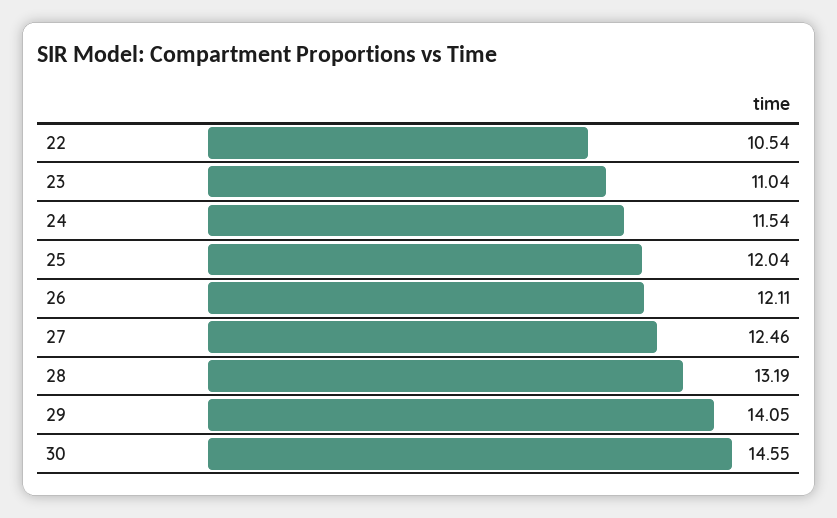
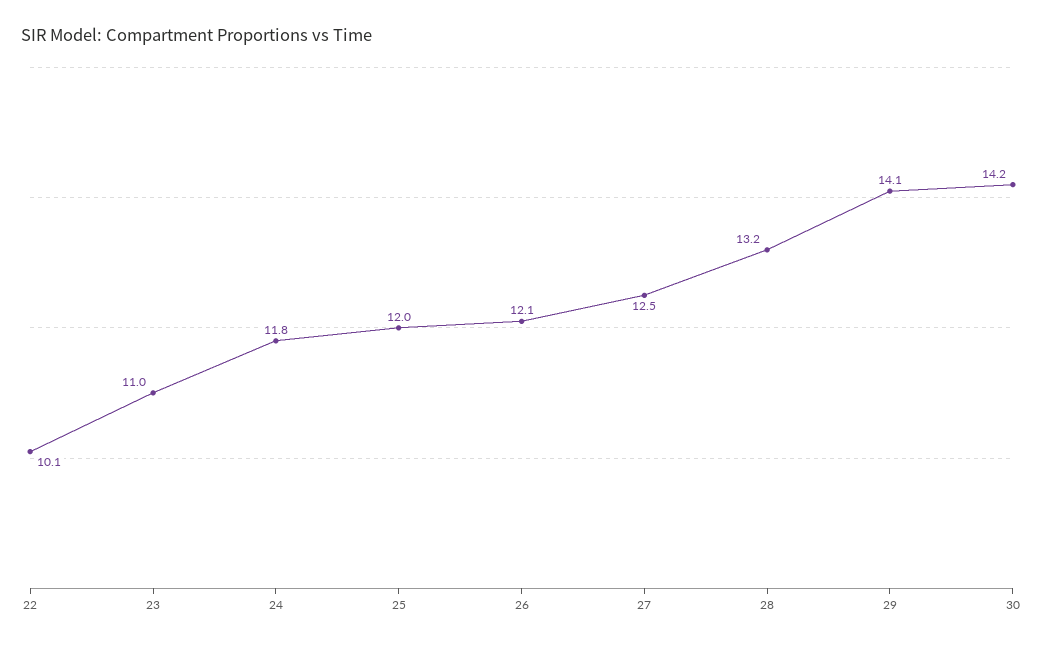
22: 10.54 -> 10.1
24: 11.54 -> 11.8
30: 14.55 -> 14.2

